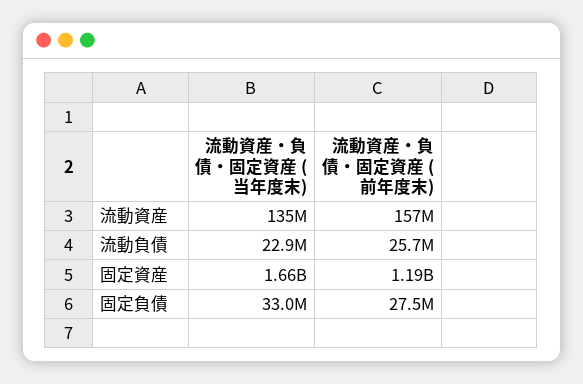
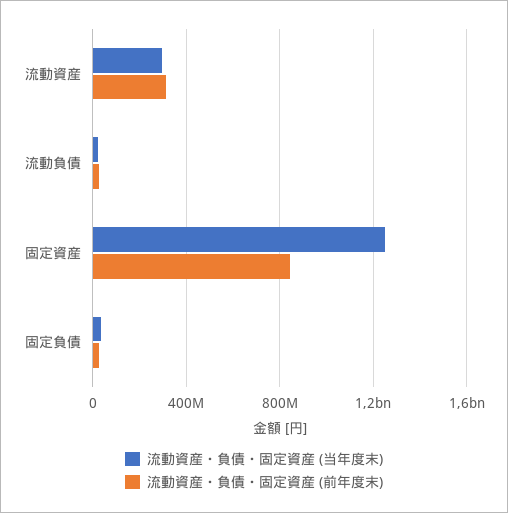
流動資産・負債・固定資産 (当年度末), 流動資産: 135000000 -> 300000000
流動資産・負債・固定資産 (前年度末), 流動資産: 157000000 -> 300000000
流動資産・負債・固定資産 (当年度末), 固定資産: 1660000000 -> 1250000000
流動資産・負債・固定資産 (前年度末), 固定資産: 1190000000 -> 850000000

